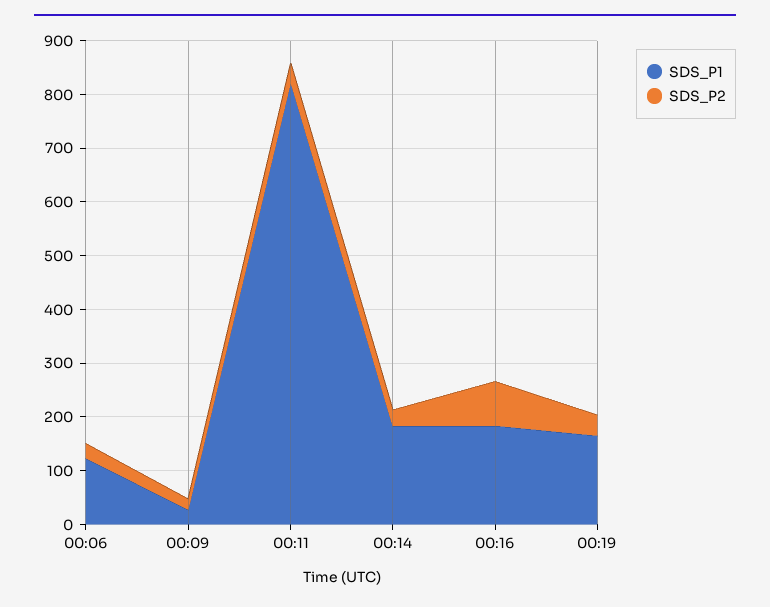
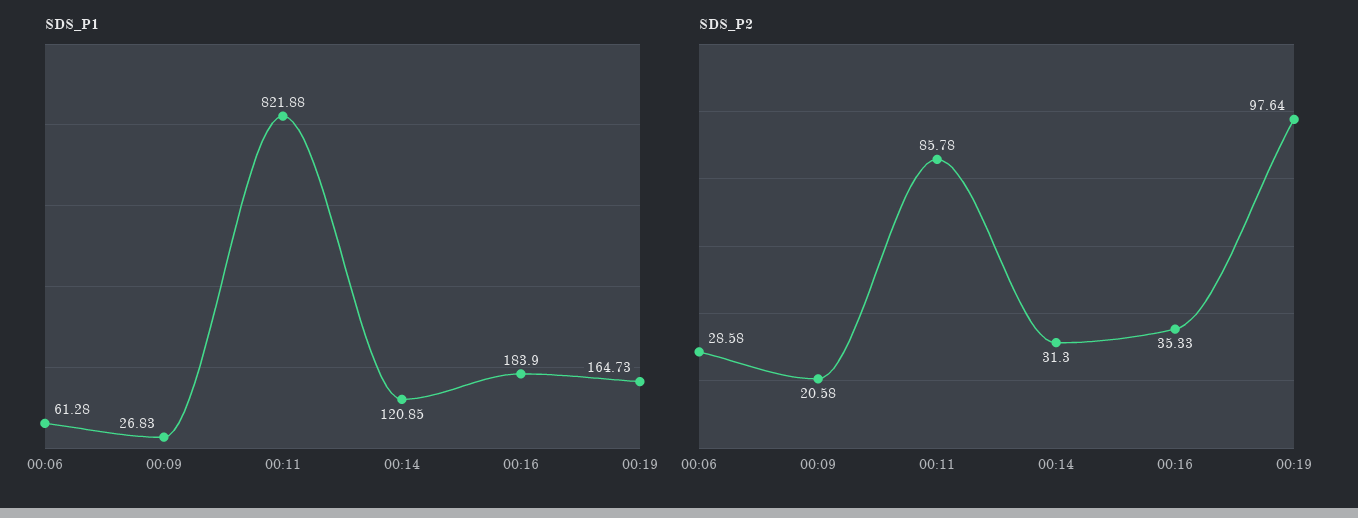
SDS_P1, 00:06: 120 -> 61.28
SDS_P2, 00:11: 40 -> 85.78
SDS_P1, 00:14: 180 -> 120.85
SDS_P2, 00:16: 80 -> 35.33
SDS_P2, 00:19: 40 -> 97.64

